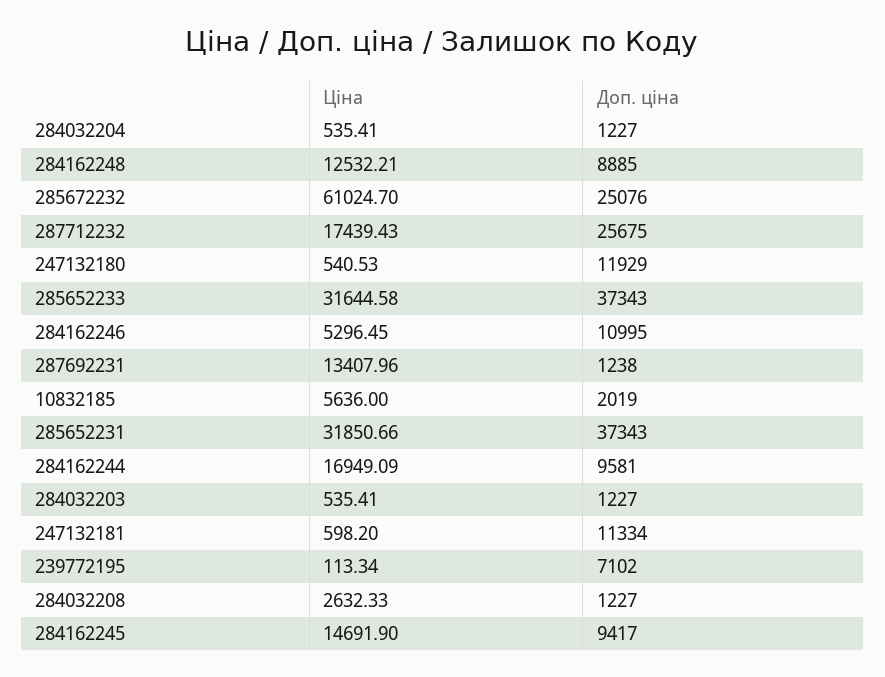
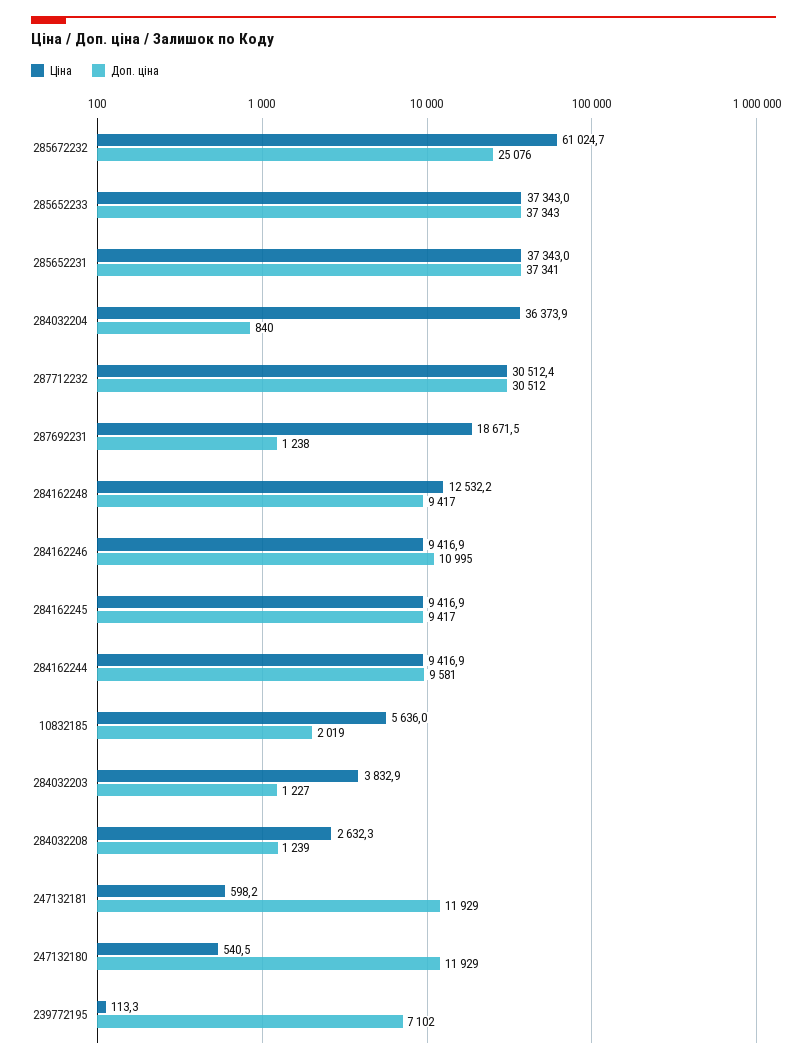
Ціна, 284032204: 535.41 -> 36373.9
Доп. ціна, 284032204: 1227 -> 840
Доп. ціна, 284162248: 8885 -> 9417
Ціна, 287712232: 17439.43 -> 30512.4
Доп. ціна, 287712232: 25675 -> 30512
Ціна, 285652233: 31644.58 -> 37343
Ціна, 284162246: 5296.45 -> 9416.9
Ціна, 287692231: 13407.96 -> 18671.5
Ціна, 285652231: 31850.66 -> 37343
Доп. ціна, 285652231: 37343 -> 37341
Ціна, 284162244: 16949.09 -> 9416.9
Ціна, 284032203: 535.41 -> 3832.9
Доп. ціна, 247132181: 11334 -> 11929
Доп. ціна, 284032208: 1227 -> 1239
Ціна, 284162245: 14691.9 -> 9416.9

